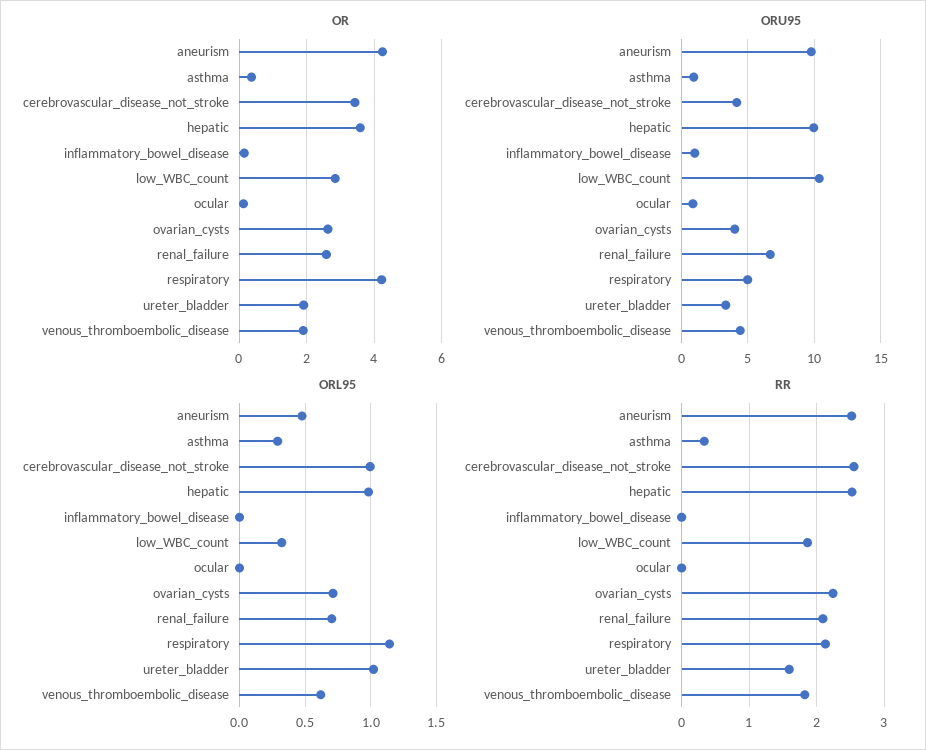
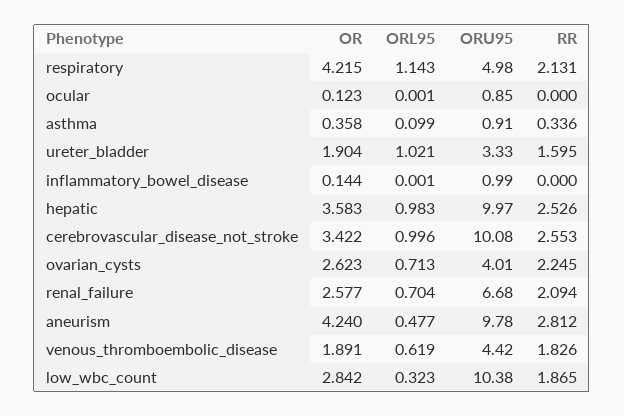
ORU95, cerebrovascular_disease_not_stroke: 4 -> 10.08
ORL95, asthma: 0.3 -> 0.099
RR, aneurism: 2.5 -> 2.812

